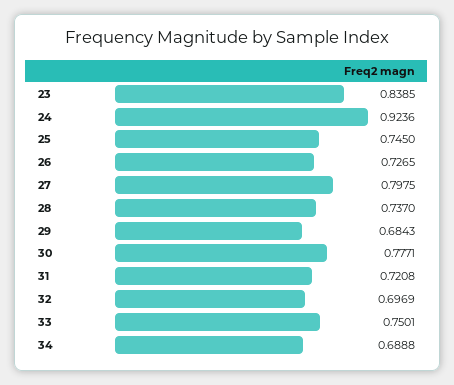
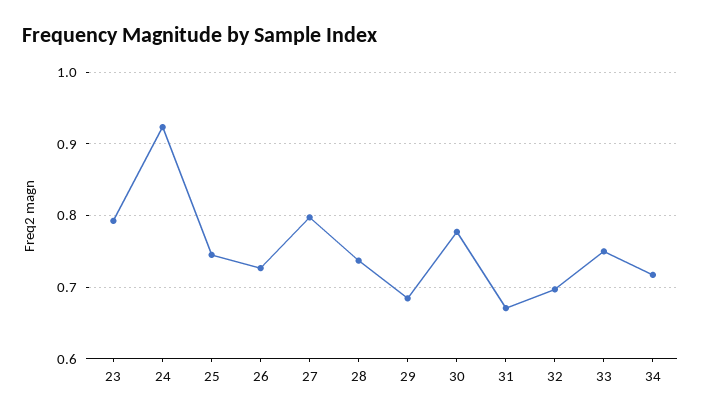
23: 0.8385 -> 0.79
31: 0.7208 -> 0.67
34: 0.6888 -> 0.72

